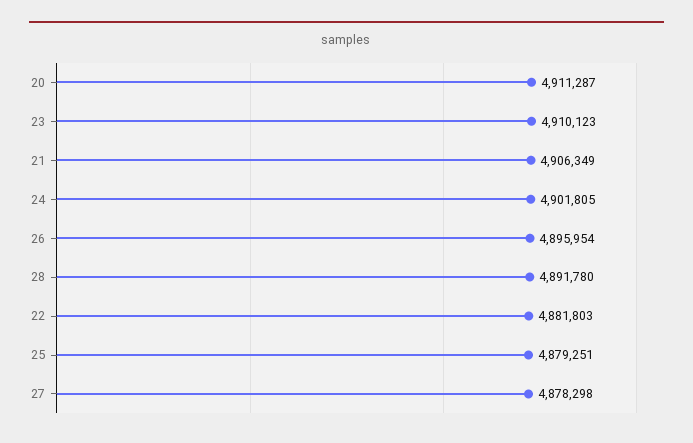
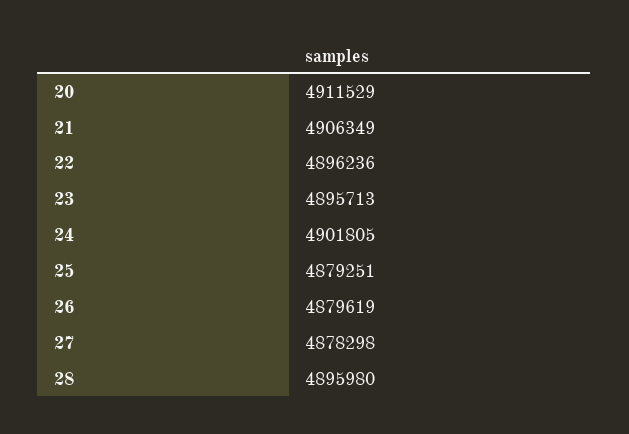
20: 4911287 -> 4911529
23: 4910123 -> 4895713
26: 4895954 -> 4879619
28: 4891780 -> 4895980
22: 4881803 -> 4896236

